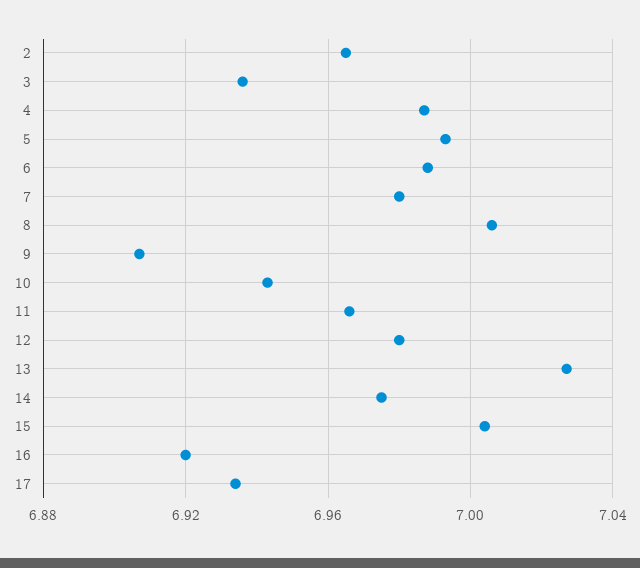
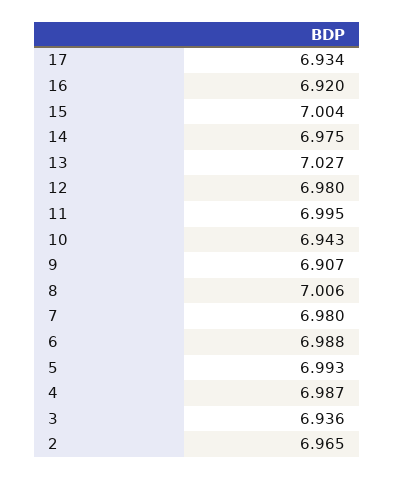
11: 6.965 -> 6.995

